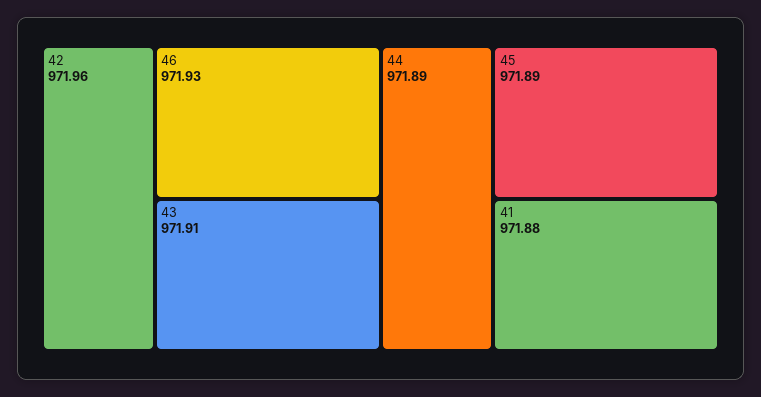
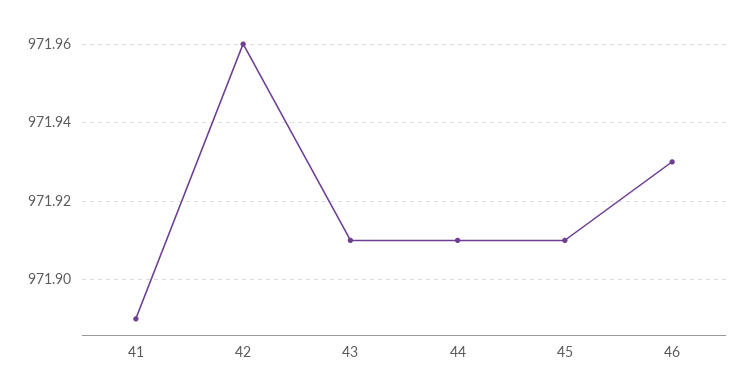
44: 971.89 -> 971.91
45: 971.89 -> 971.91
41: 971.88 -> 971.89

